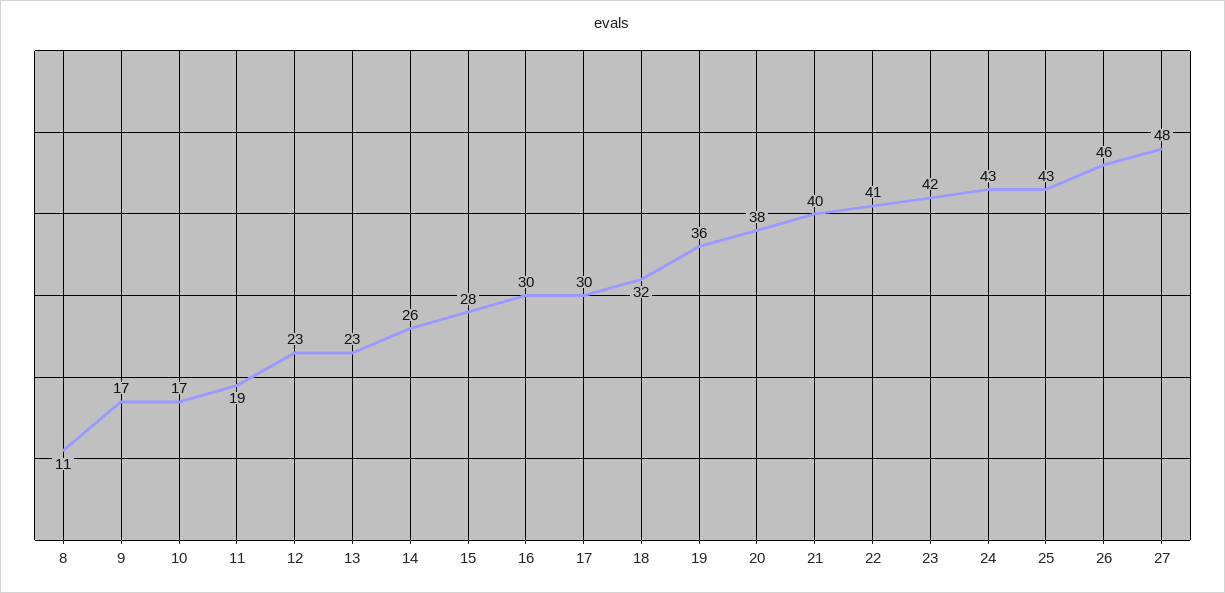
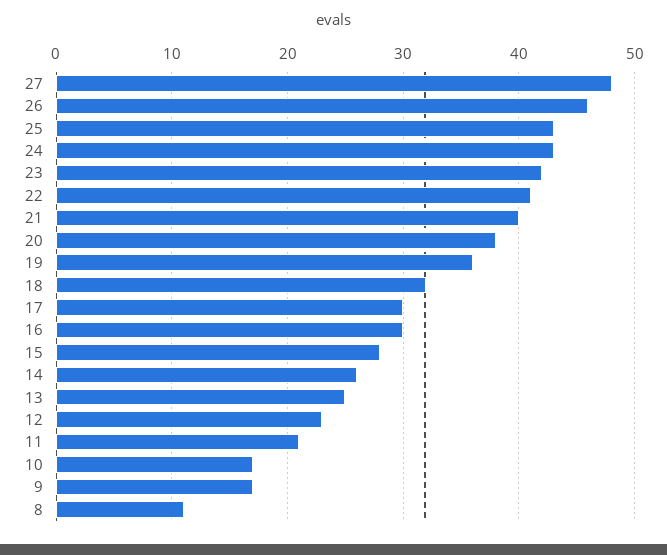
11: 19 -> 21
13: 23 -> 25

